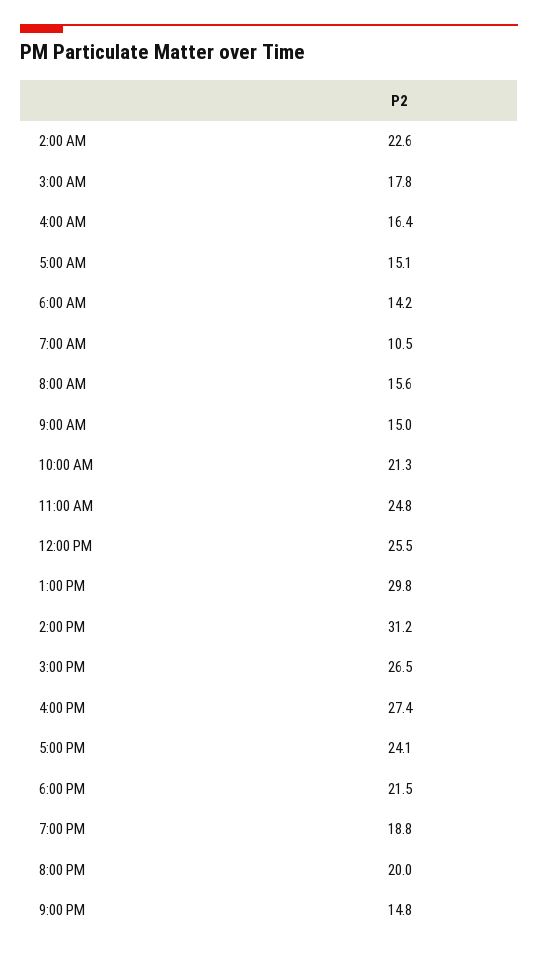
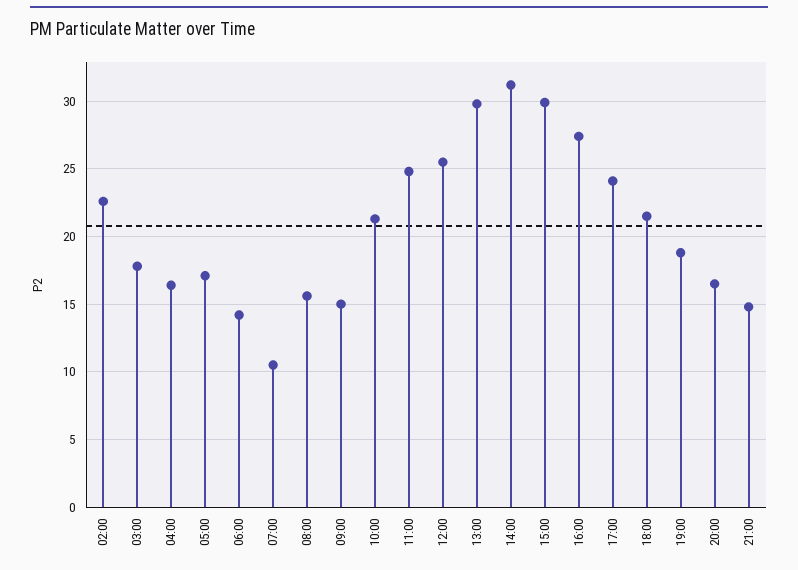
5:00 AM: 15.1 -> 17
3:00 PM: 26.5 -> 30
8:00 PM: 20 -> 16.5

